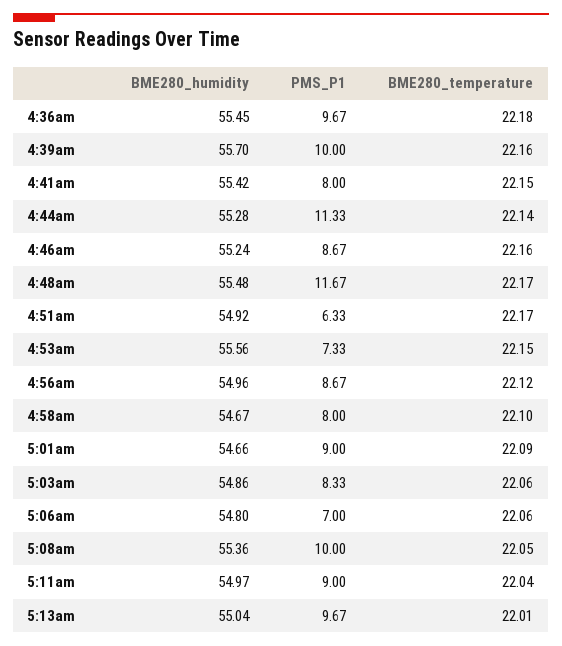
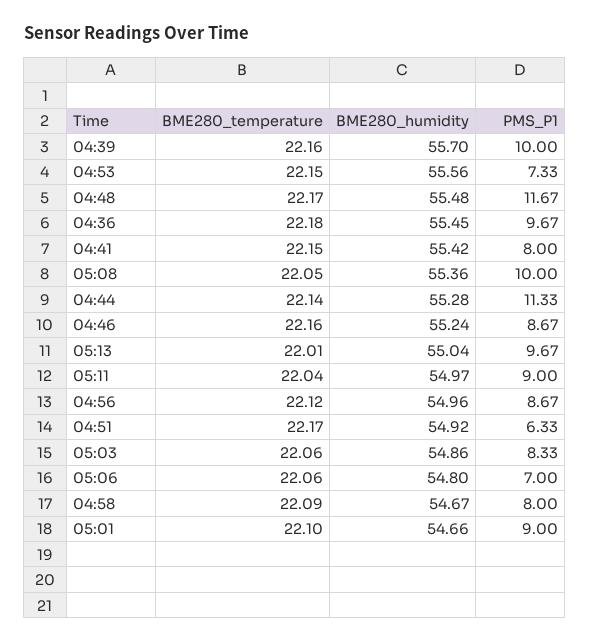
BME280_temperature, 4:58am: 22.1 -> 22.09
BME280_temperature, 5:01am: 22.09 -> 22.1

